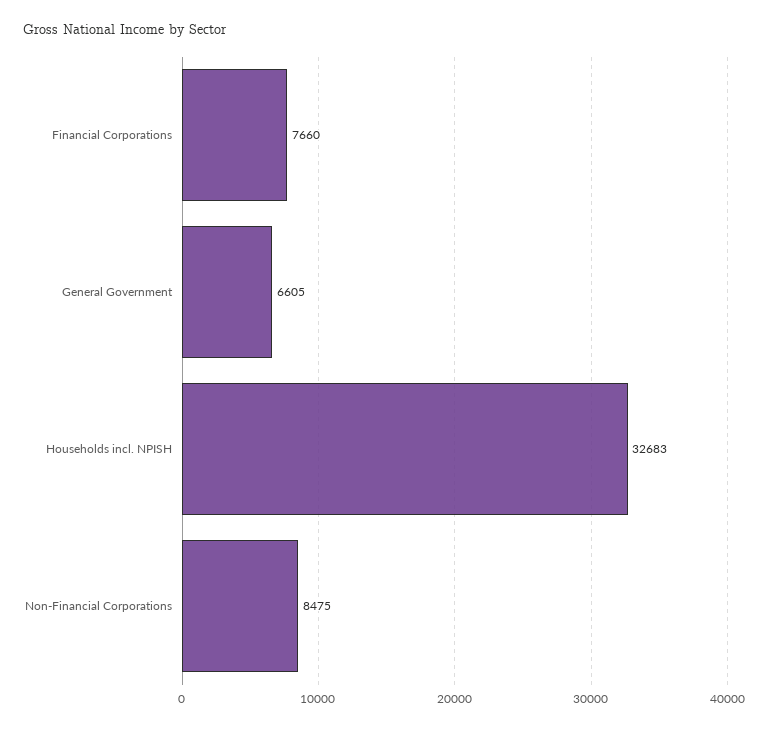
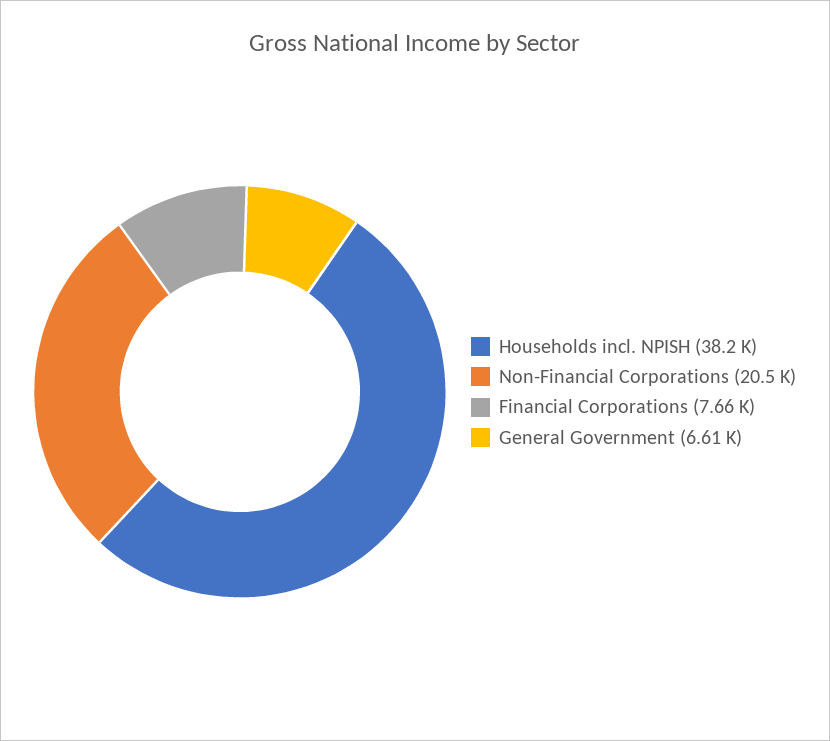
Households incl. NPISH: 32683 -> 38200
Non-Financial Corporations: 8475 -> 20500

